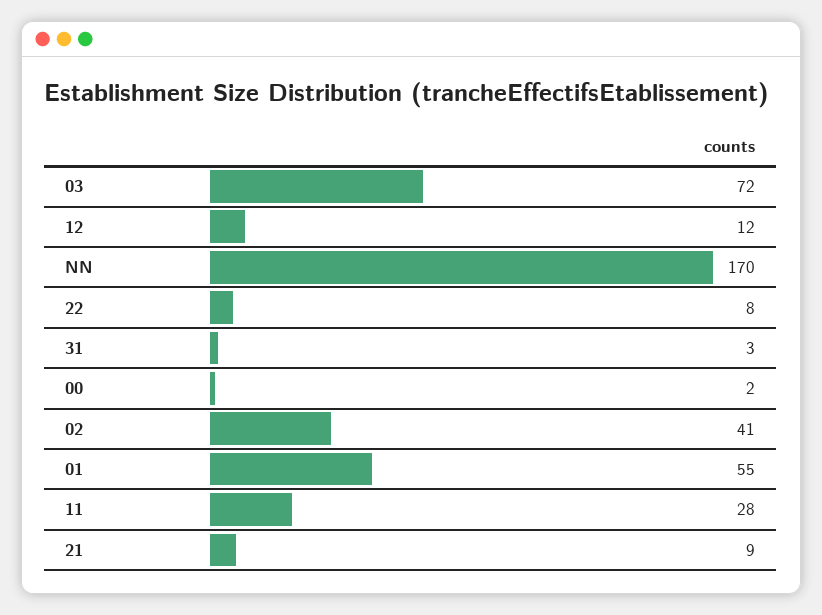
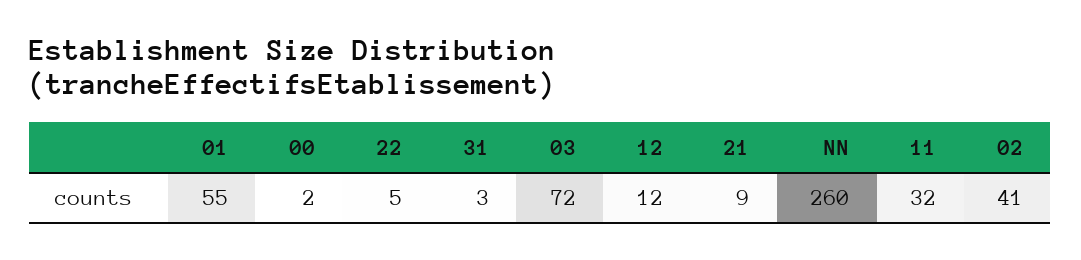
NN: 170 -> 260
22: 8 -> 5
11: 28 -> 32

